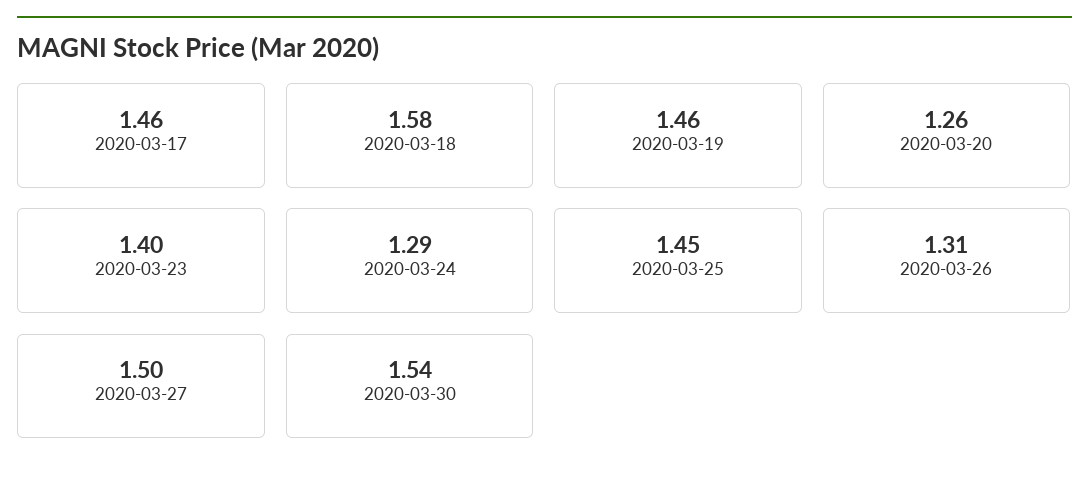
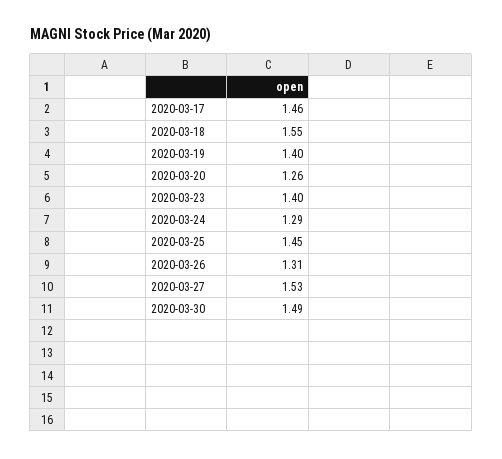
2020-03-18: 1.58 -> 1.55
2020-03-19: 1.46 -> 1.4
2020-03-27: 1.5 -> 1.53
2020-03-30: 1.54 -> 1.49

